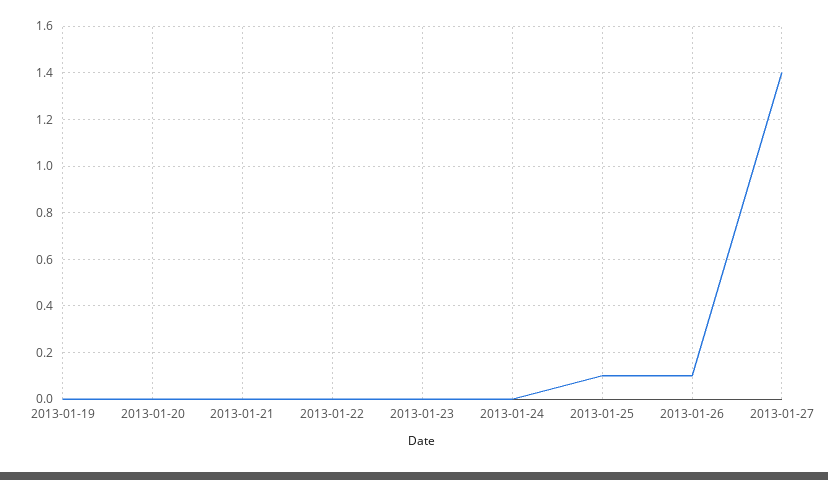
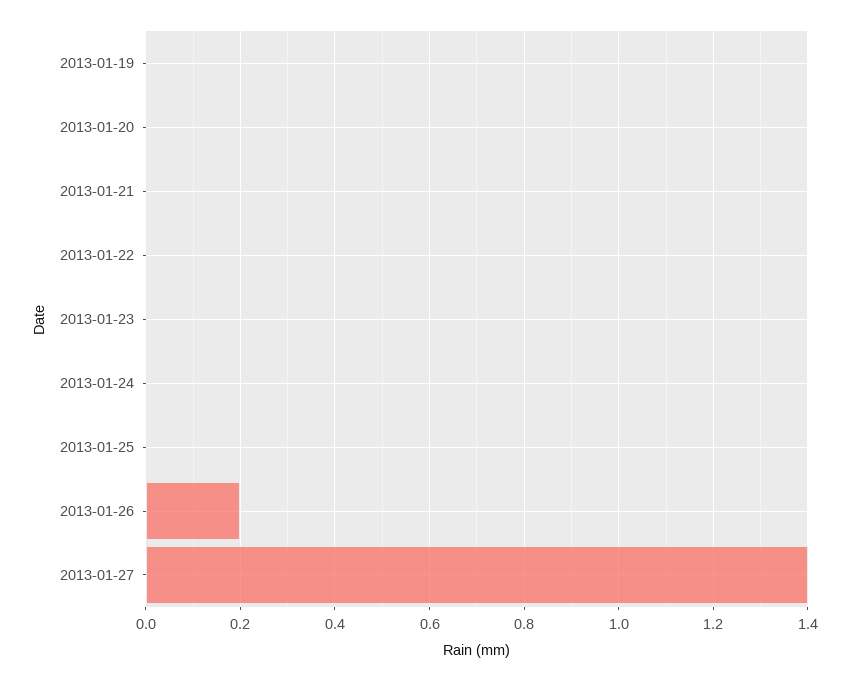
2013-01-25: 0.1 -> 0
2013-01-26: 0.1 -> 0.2

